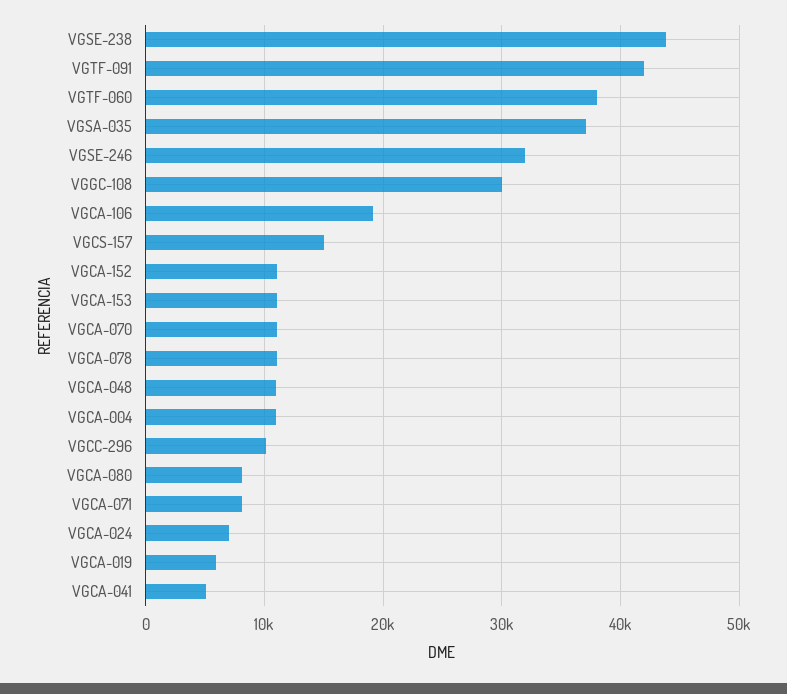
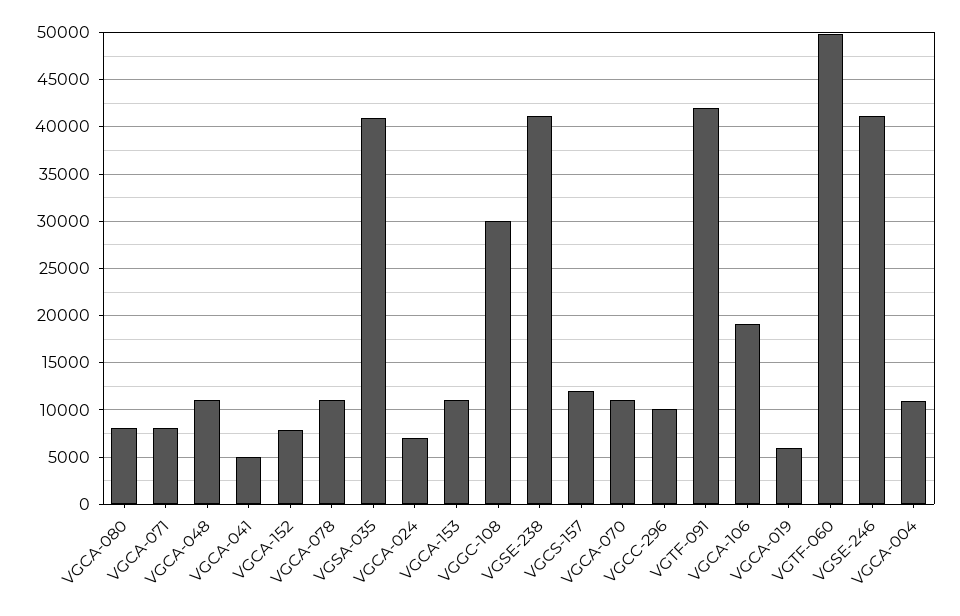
VGSE-238: 44000 -> 41000
VGTF-060: 38000 -> 50000
VGSA-035: 37000 -> 41000
VGSE-246: 32000 -> 41000
VGCS-157: 15000 -> 12000
VGCA-152: 11000 -> 8000

